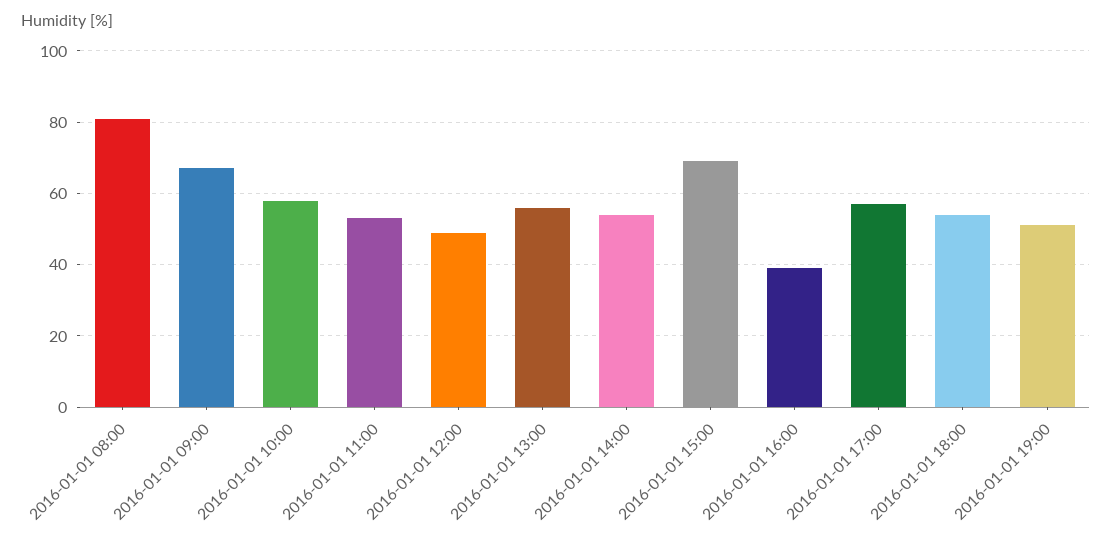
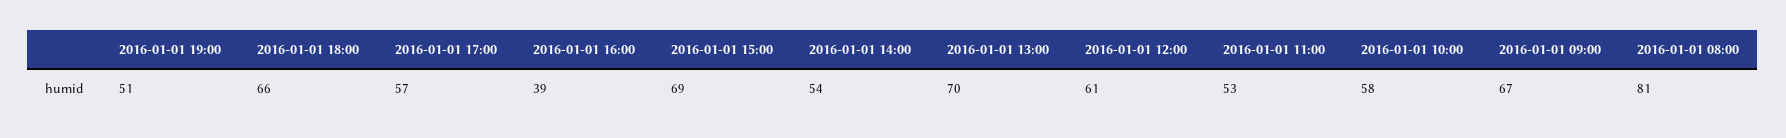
2016-01-01 12:00: 50 -> 61
2016-01-01 13:00: 55 -> 70
2016-01-01 18:00: 55 -> 66

